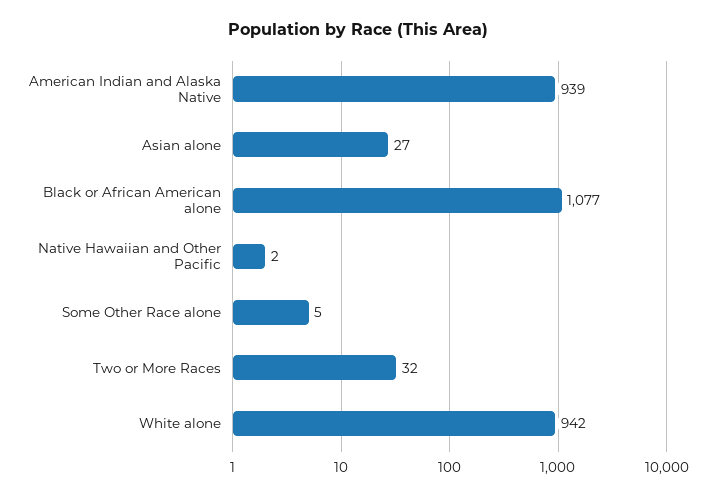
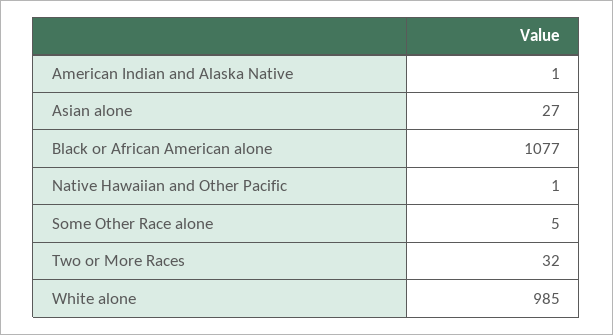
American Indian and Alaska Native: 939 -> 1
Native Hawaiian and Other Pacific: 2 -> 1
White alone: 942 -> 985

